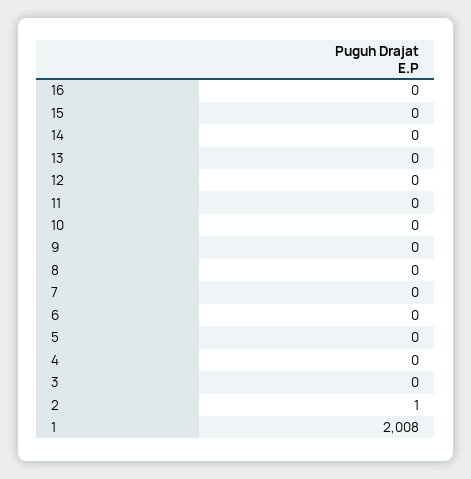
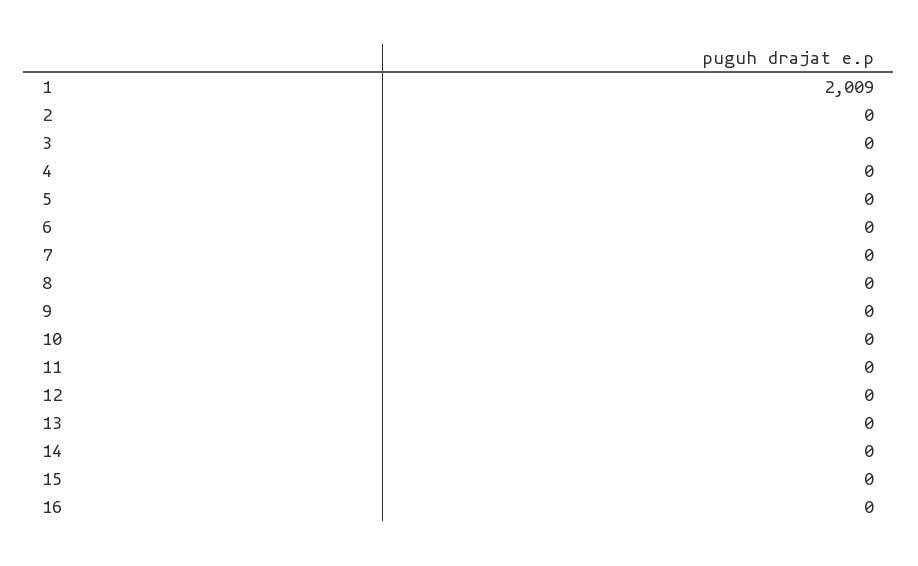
2: 1 -> 0
1: 2008 -> 2009

